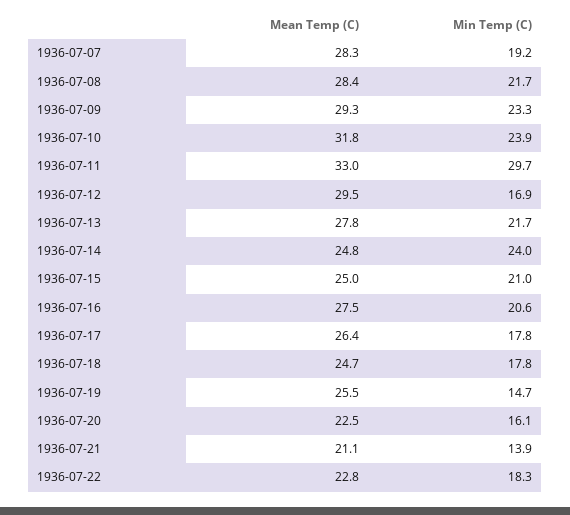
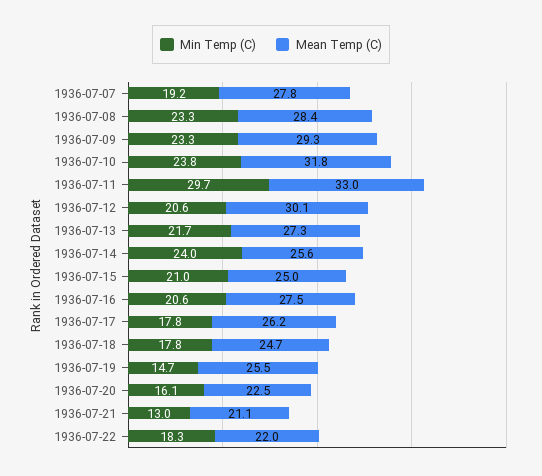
Mean Temp (C), 1936-07-07: 28.3 -> 27.8
Min Temp (C), 1936-07-08: 21.7 -> 23.3
Min Temp (C), 1936-07-10: 23.9 -> 23.8
Mean Temp (C), 1936-07-12: 29.5 -> 30.1
Min Temp (C), 1936-07-12: 16.9 -> 20.6
Mean Temp (C), 1936-07-13: 27.8 -> 27.3
Mean Temp (C), 1936-07-14: 24.8 -> 25.6
Mean Temp (C), 1936-07-17: 26.4 -> 26.2
Min Temp (C), 1936-07-21: 13.9 -> 13
Mean Temp (C), 1936-07-22: 22.8 -> 22

